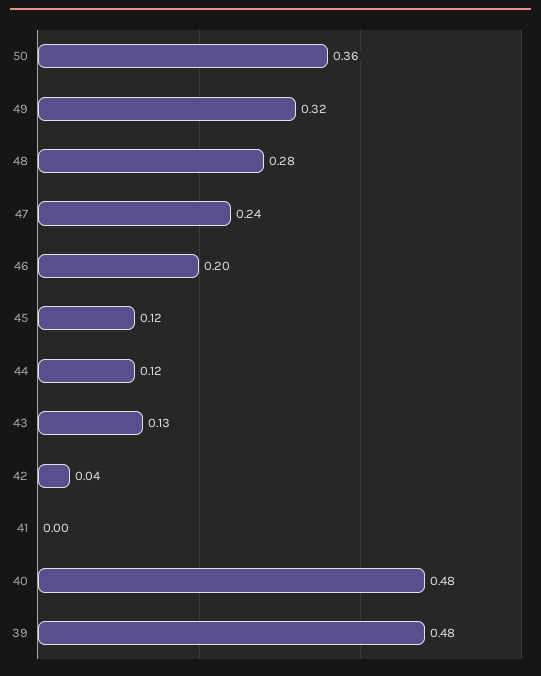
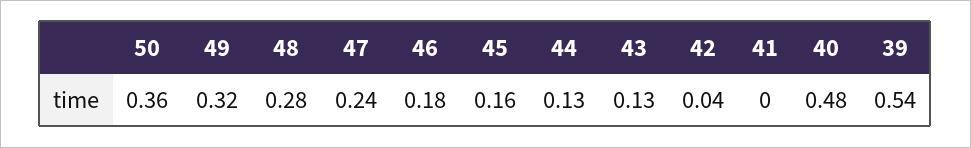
46: 0.2 -> 0.18
45: 0.12 -> 0.16
44: 0.12 -> 0.13
39: 0.48 -> 0.54

